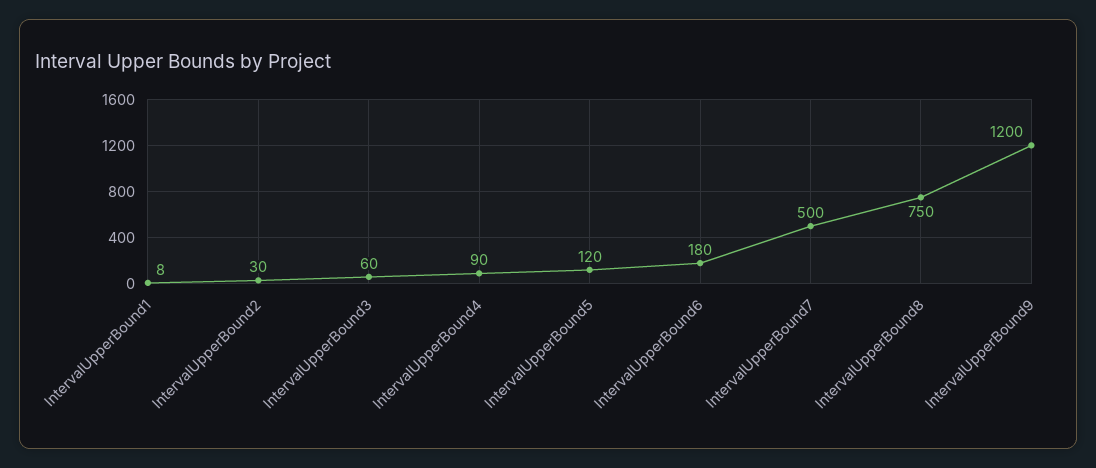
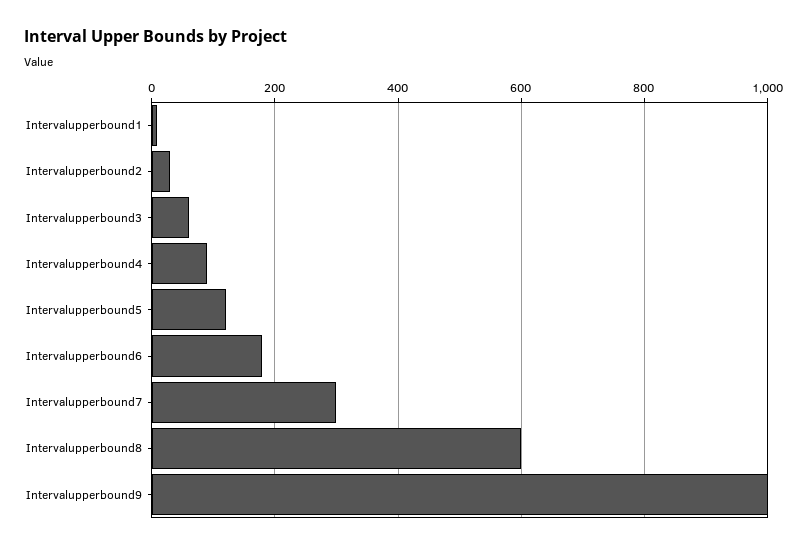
IntervalUpperBound7: 500 -> 300
IntervalUpperBound8: 750 -> 600
IntervalUpperBound9: 1200 -> 1000

